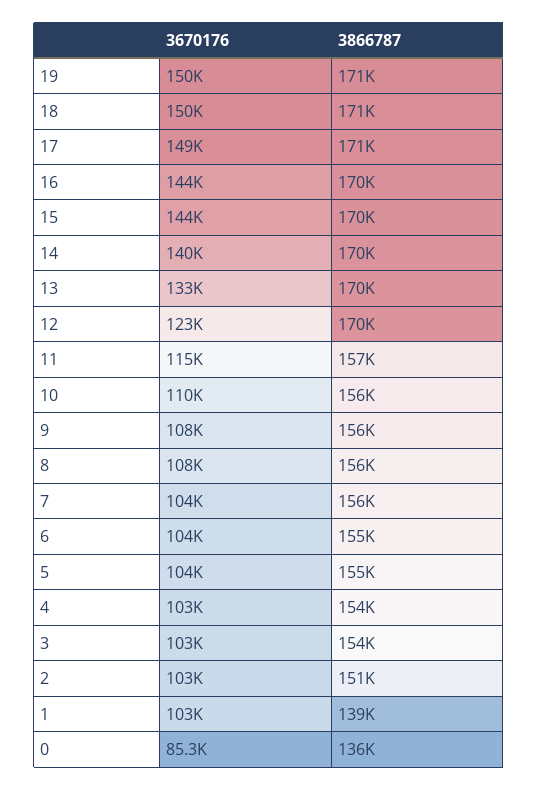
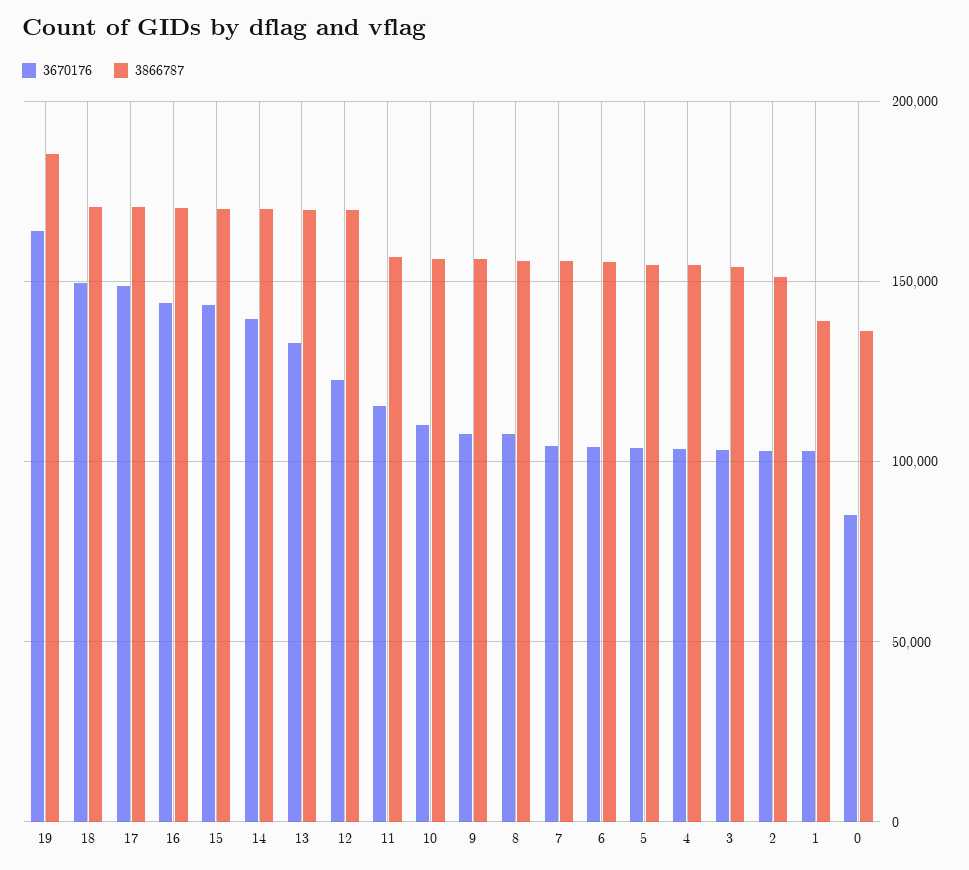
3670176, 19: 150000 -> 165000
3866787, 19: 171000 -> 185000

